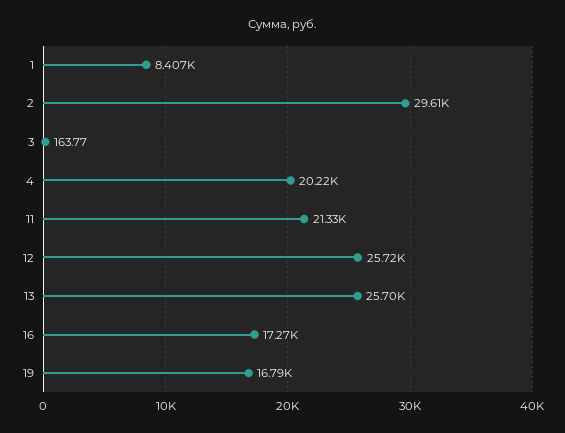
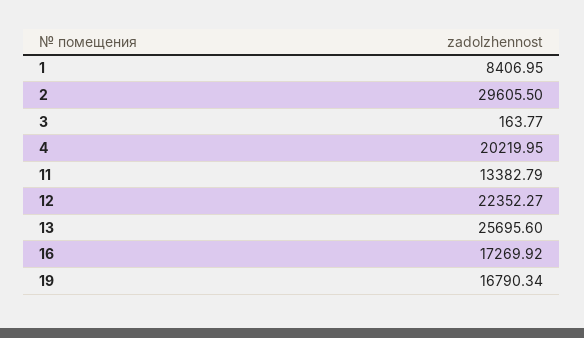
11: 21330 -> 13382.79
12: 25720 -> 22352.27

